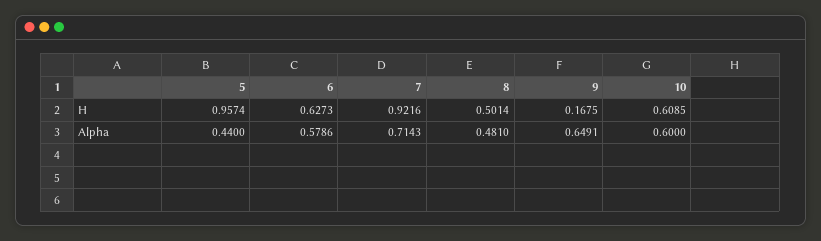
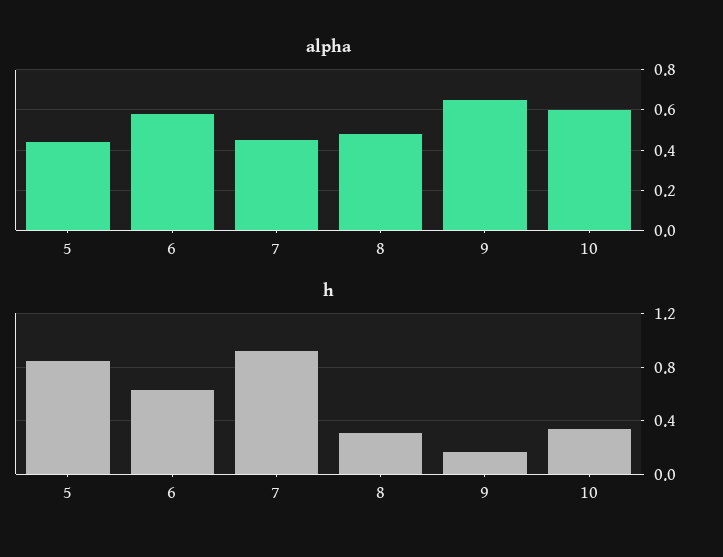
H, 5: 0.9574 -> 0.85
H, 8: 0.5014 -> 0.3
H, 10: 0.6085 -> 0.35
Alpha, 7: 0.7143 -> 0.45

